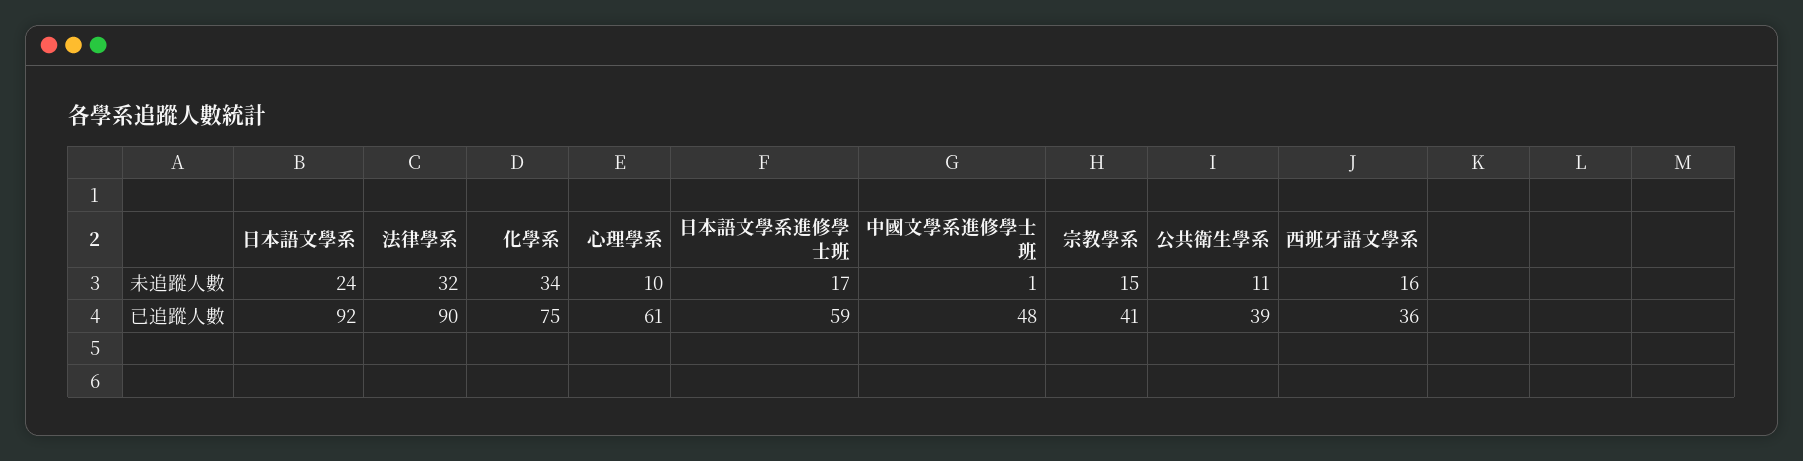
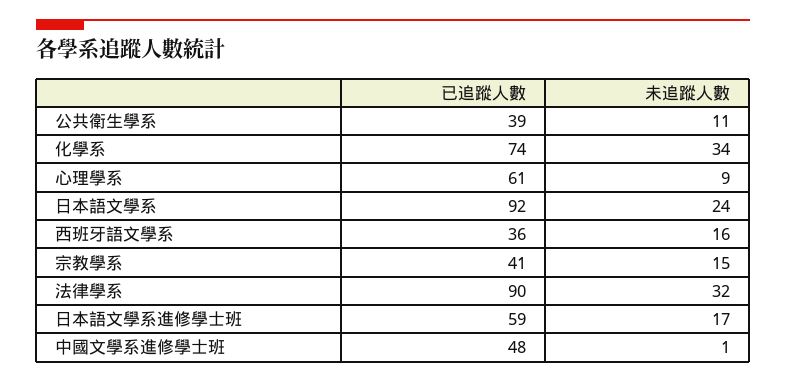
心理學系, 未追蹤人數: 10 -> 9
化學系, 已追蹤人數: 75 -> 74

